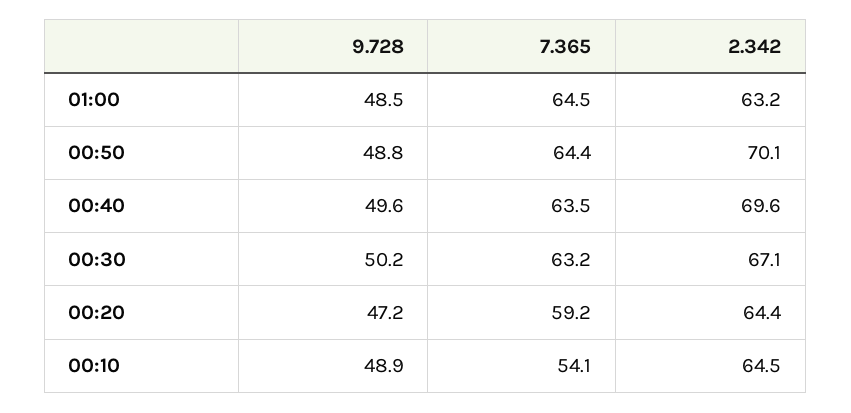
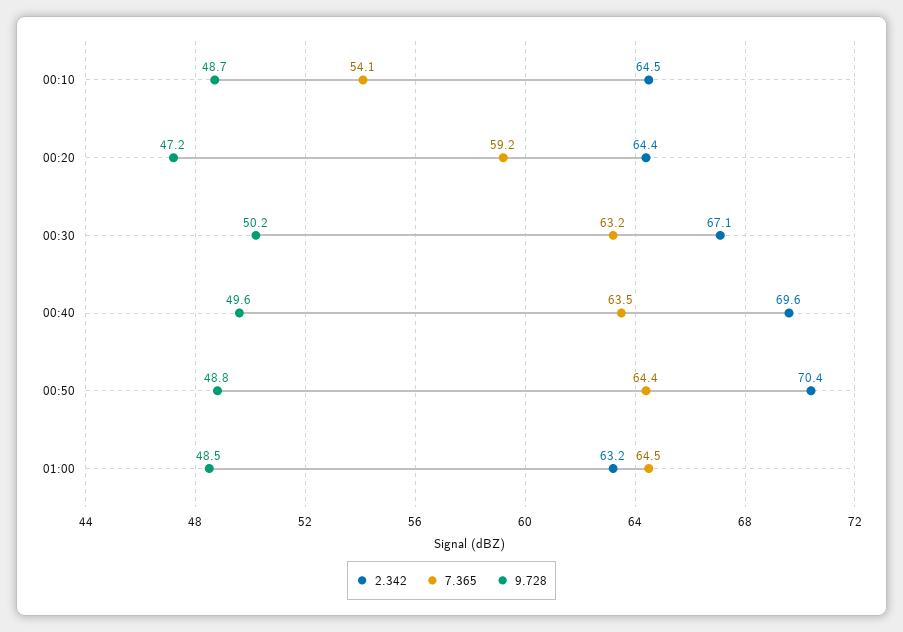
2.342, 00:50: 70.1 -> 70.4
9.728, 00:10: 48.9 -> 48.7

